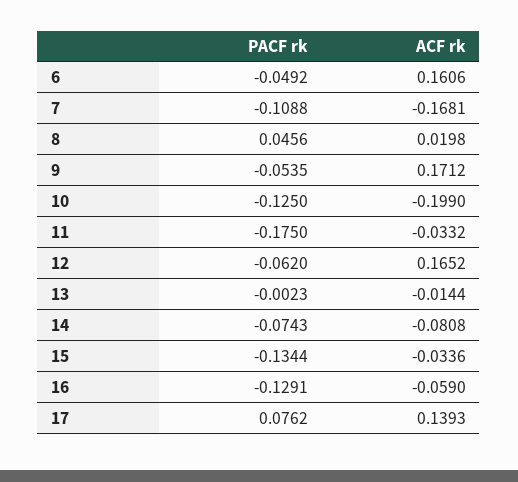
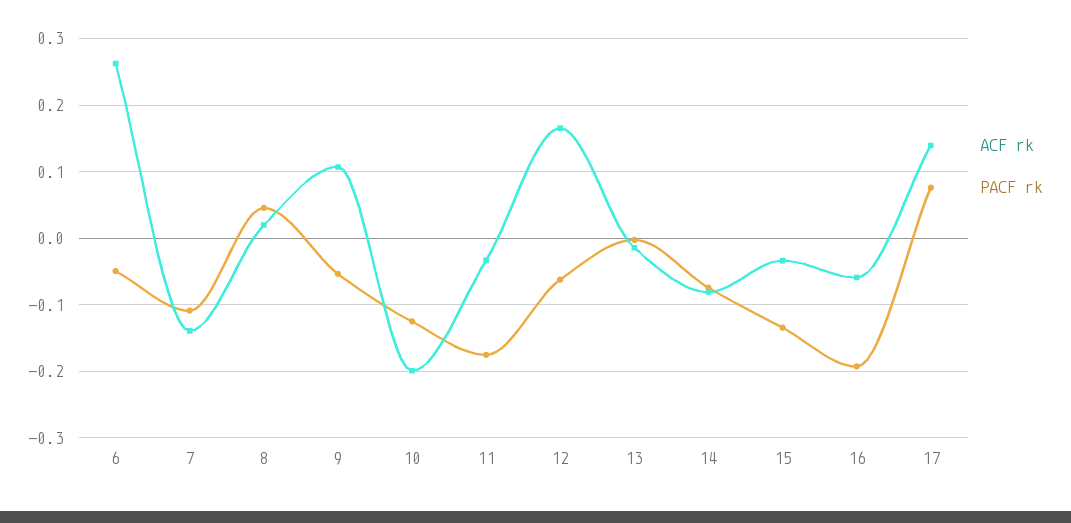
ACF rk, 6: 0.1606 -> 0.26
ACF rk, 7: -0.1681 -> -0.14
ACF rk, 9: 0.1712 -> 0.11
PACF rk, 16: -0.1291 -> -0.19

